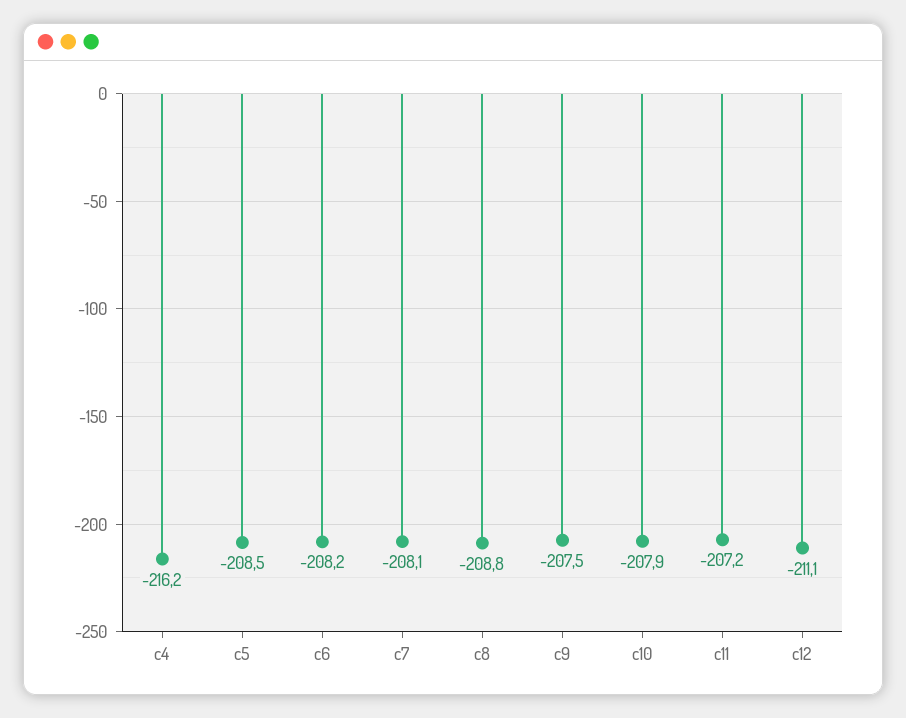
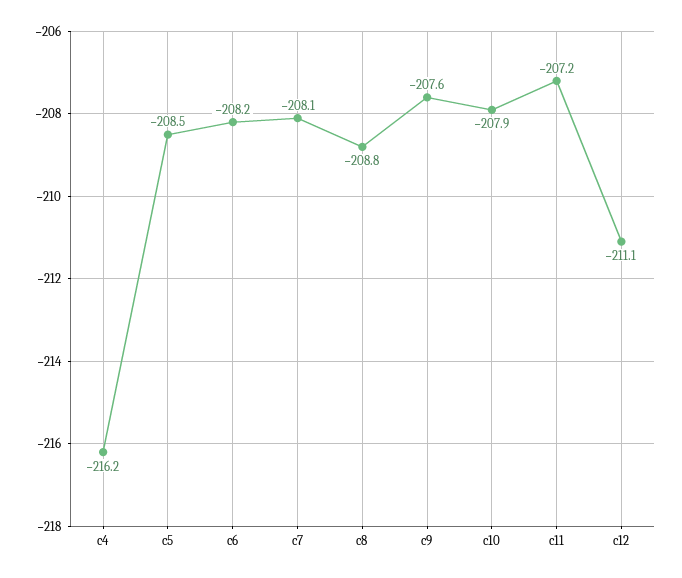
c9: -207.5 -> -207.6

